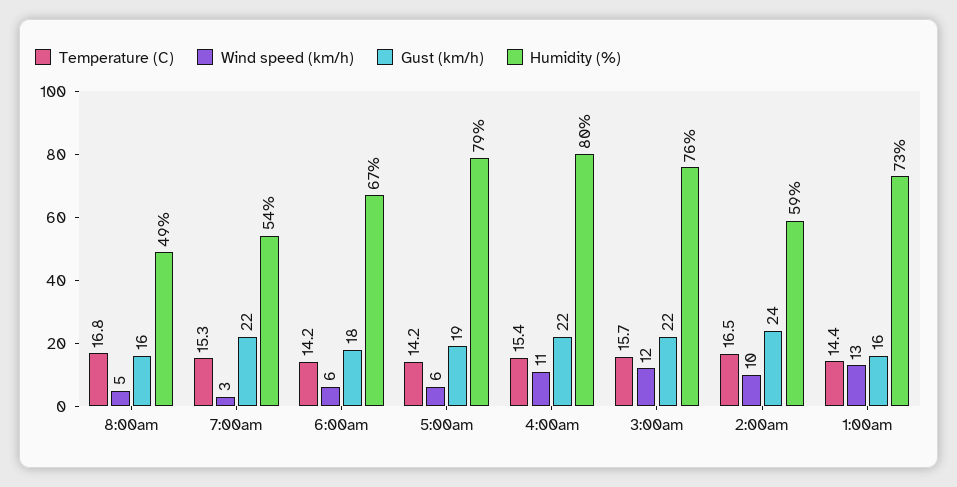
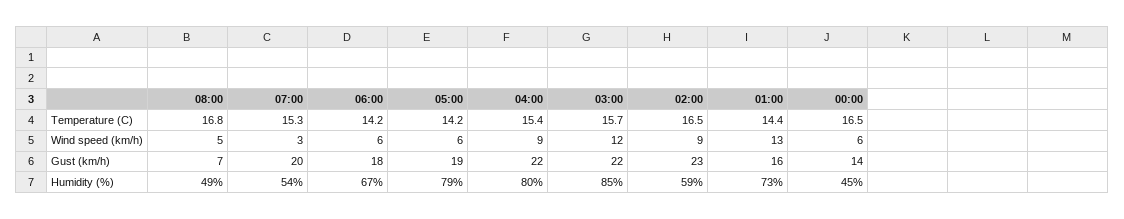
Gust (km/h), 8:00am: 16 -> 7
Gust (km/h), 7:00am: 22 -> 20
Wind speed (km/h), 4:00am: 11 -> 9
Humidity (%), 3:00am: 76 -> 85
Wind speed (km/h), 2:00am: 10 -> 9
Gust (km/h), 2:00am: 24 -> 23
Temperature (C), 00:00: none -> 16.5
Wind speed (km/h), 00:00: none -> 6
Gust (km/h), 00:00: none -> 14
Humidity (%), 00:00: none -> 45

